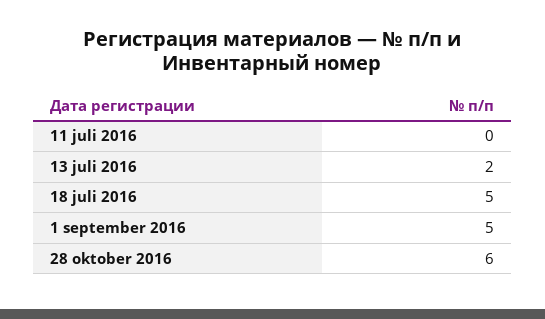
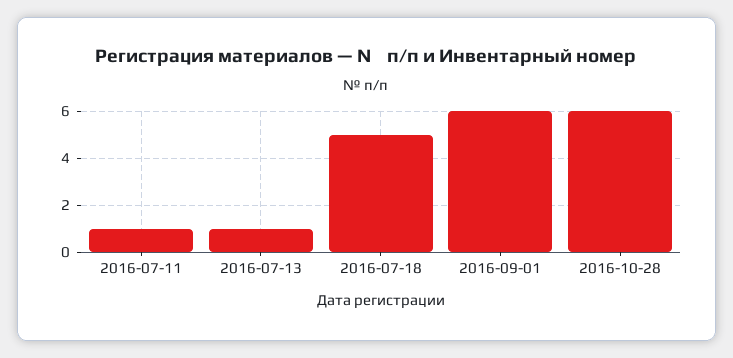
11 juli 2016: 0 -> 1
13 juli 2016: 2 -> 1
1 september 2016: 5 -> 6

